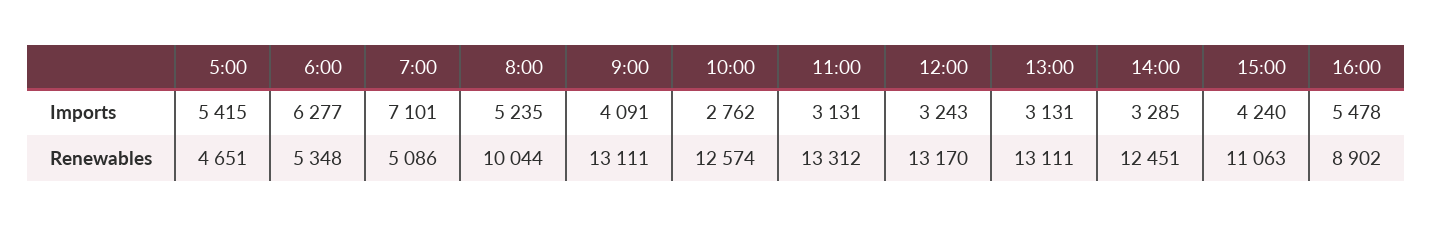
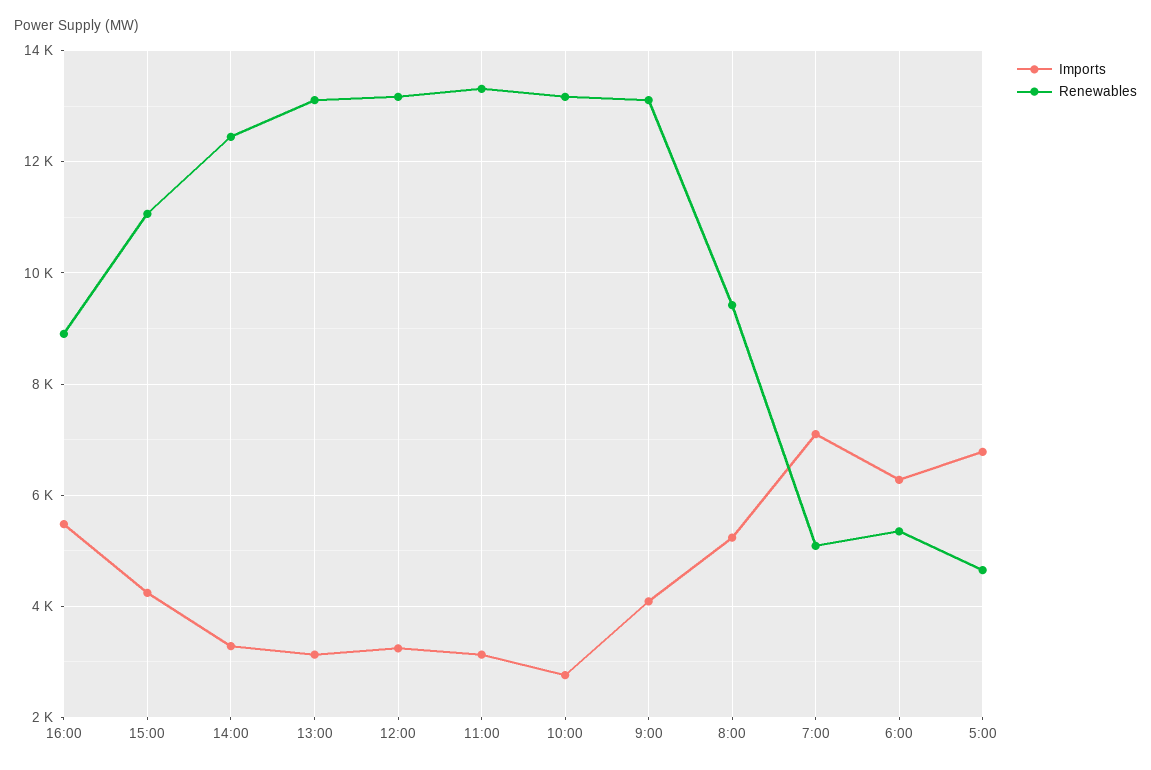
Imports, 5:00: 5415 -> 6800
Renewables, 8:00: 10044 -> 9400
Renewables, 10:00: 12574 -> 13200

